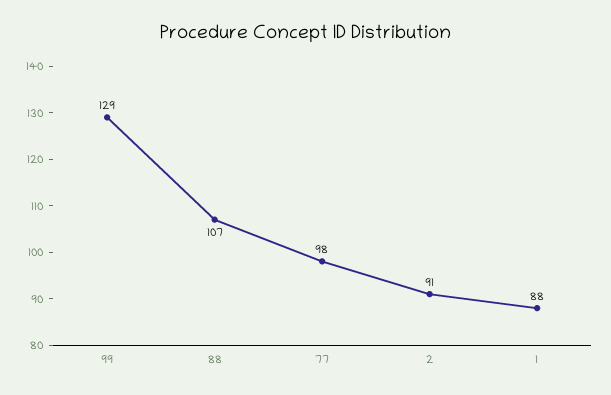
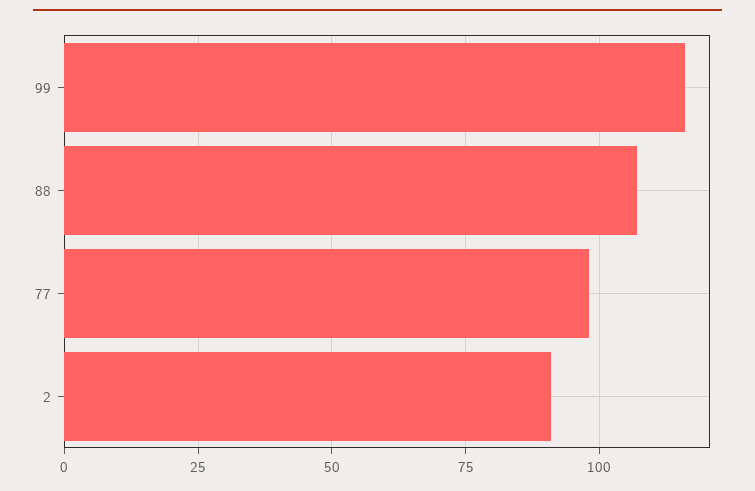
99: 129 -> 115
1: 88 -> none

